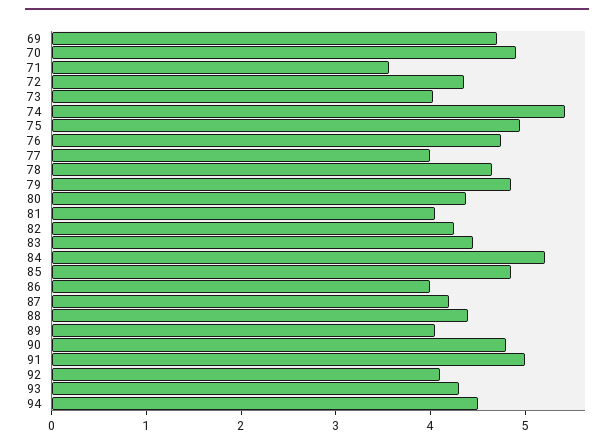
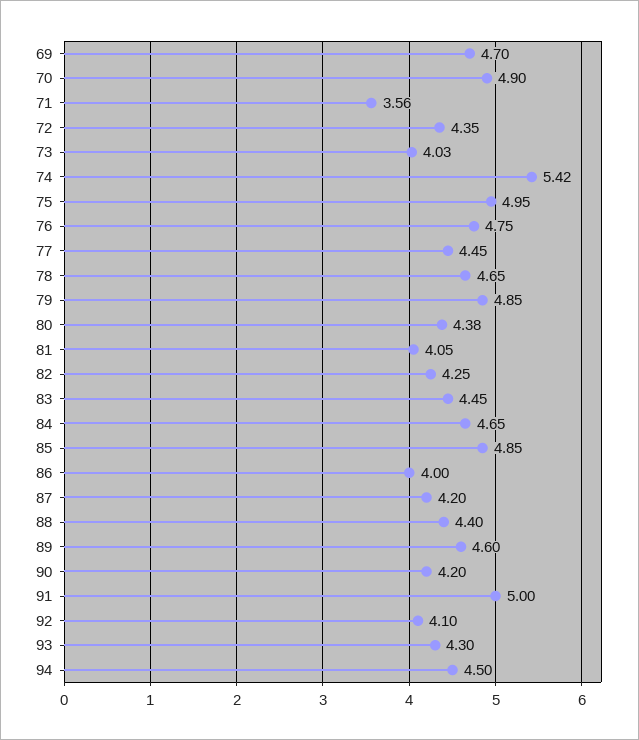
77: 4 -> 4.45
84: 5.2 -> 4.65
89: 4 -> 4.6
90: 4.8 -> 4.2

